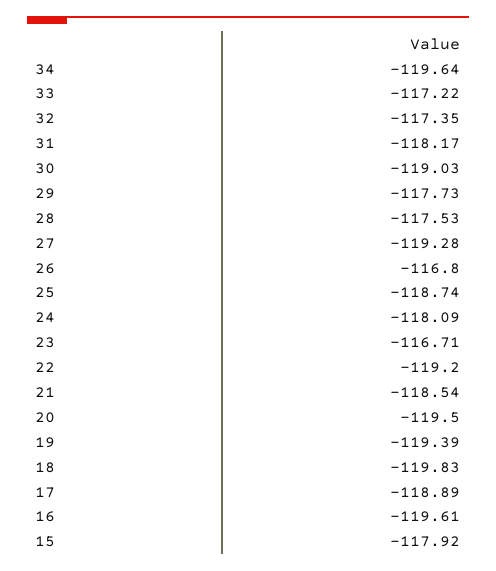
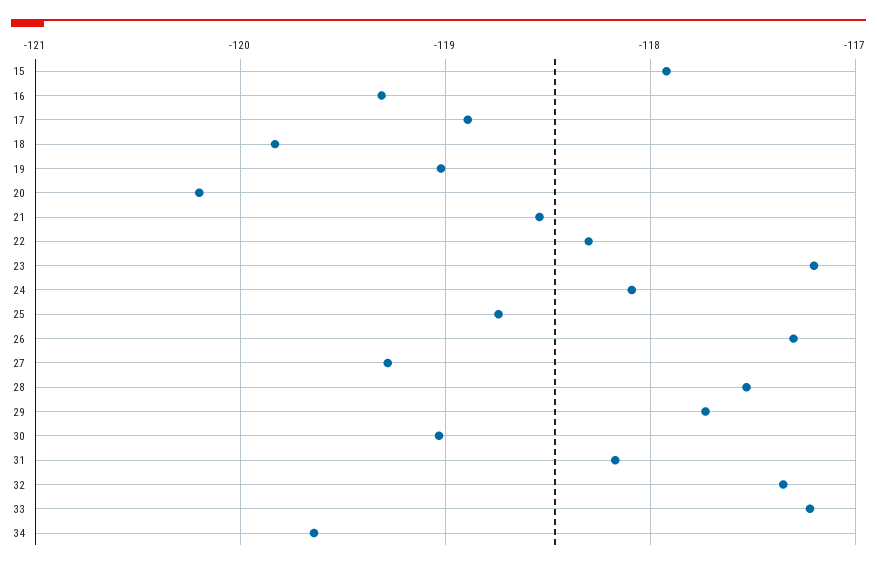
26: -116.8 -> -117.3
23: -116.71 -> -117.2
22: -119.2 -> -118.3
20: -119.5 -> -120.2
19: -119.39 -> -119
16: -119.61 -> -119.3

